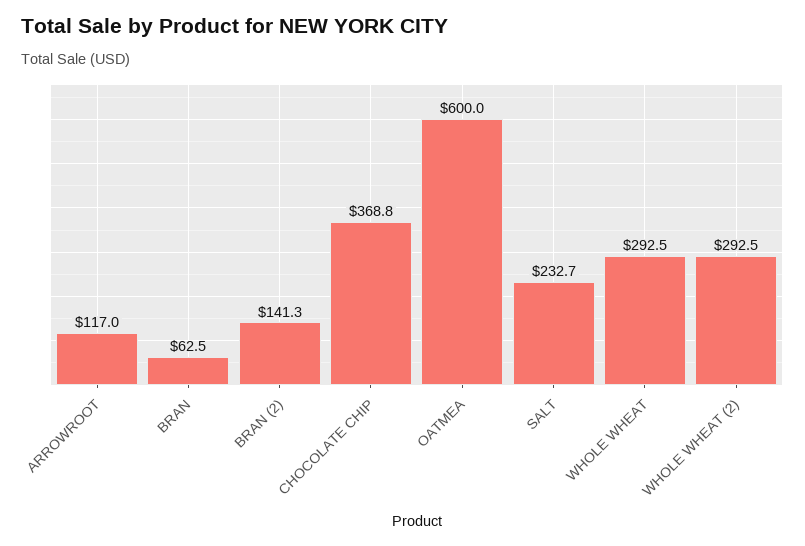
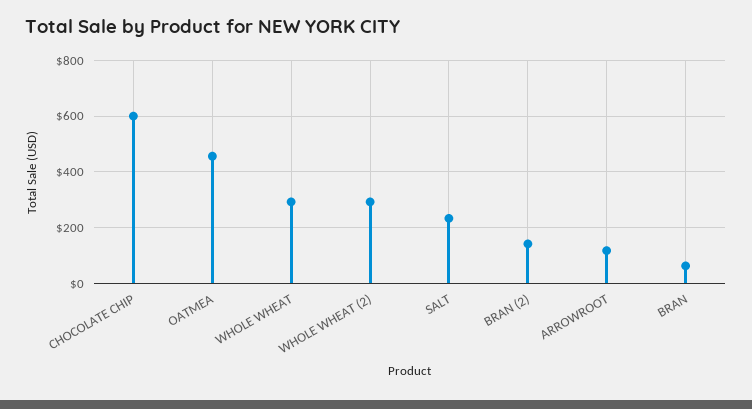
CHOCOLATE CHIP: 368.8 -> 600
OATMEA: 600 -> 450

